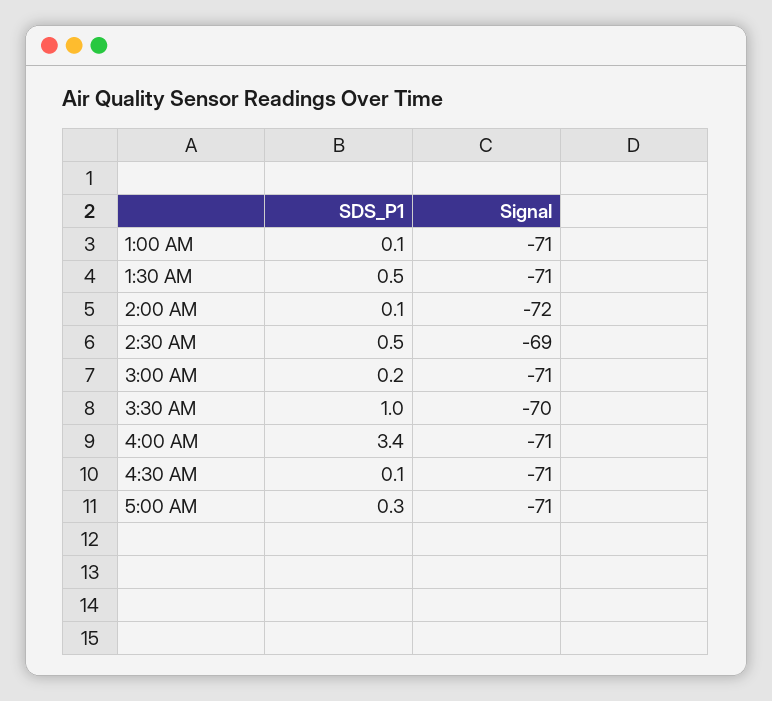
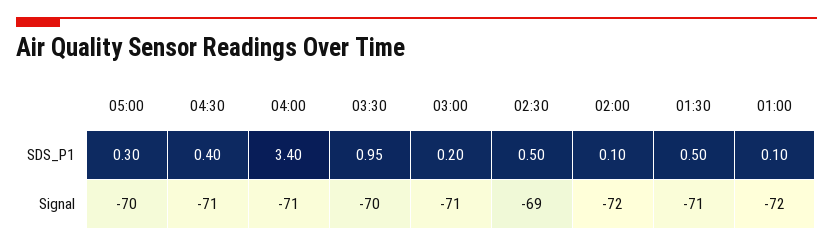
Signal, 1:00 AM: -71 -> -72
SDS_P1, 4:30 AM: 0.1 -> 0.4
Signal, 5:00 AM: -71 -> -70

